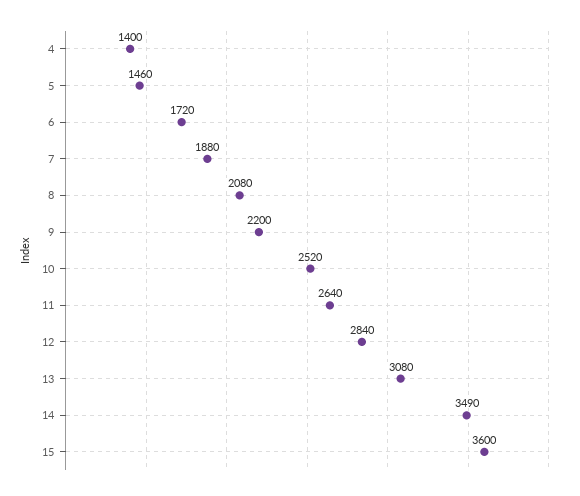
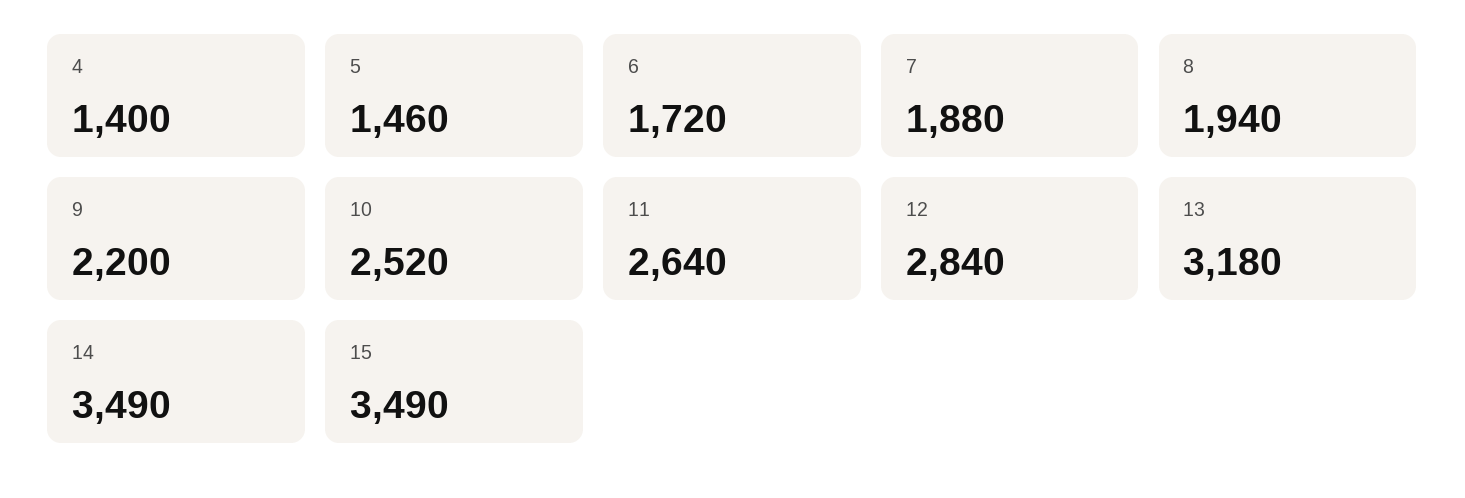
8: 2080 -> 1940
13: 3080 -> 3180
15: 3600 -> 3490

